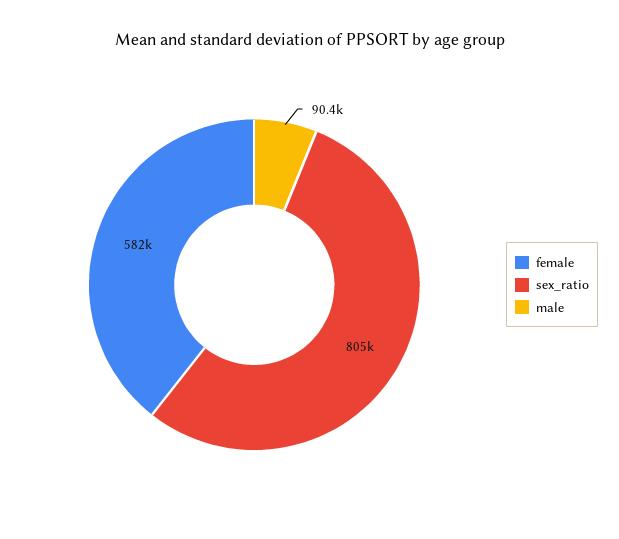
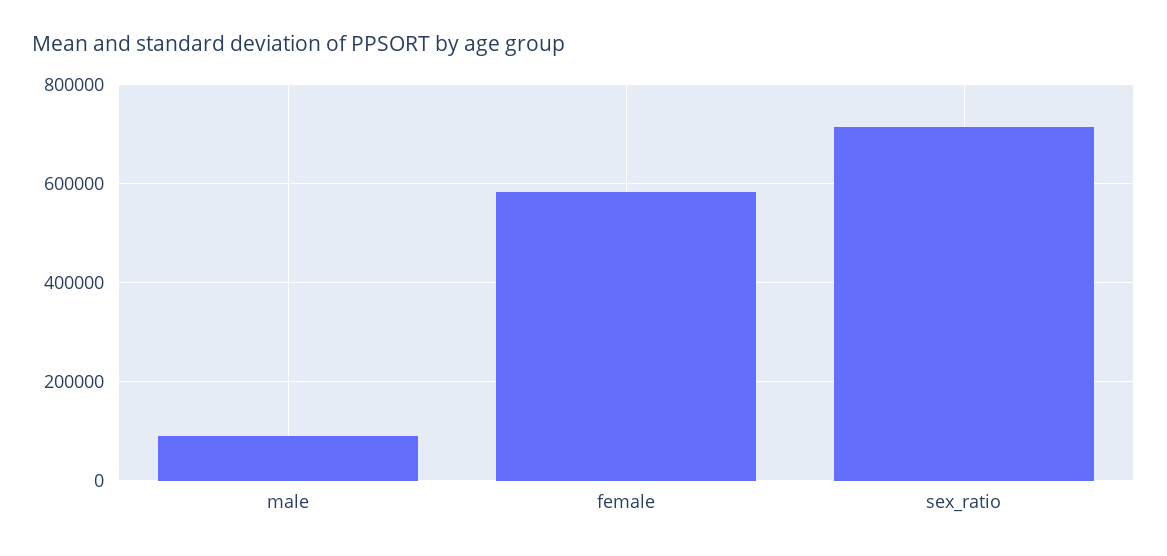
sex_ratio: 805000 -> 720000

